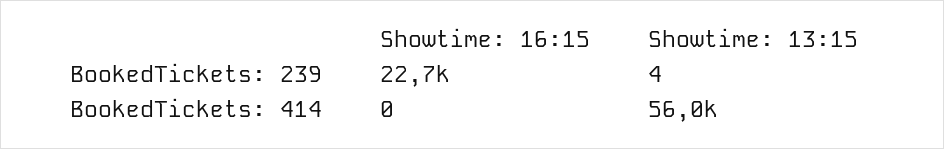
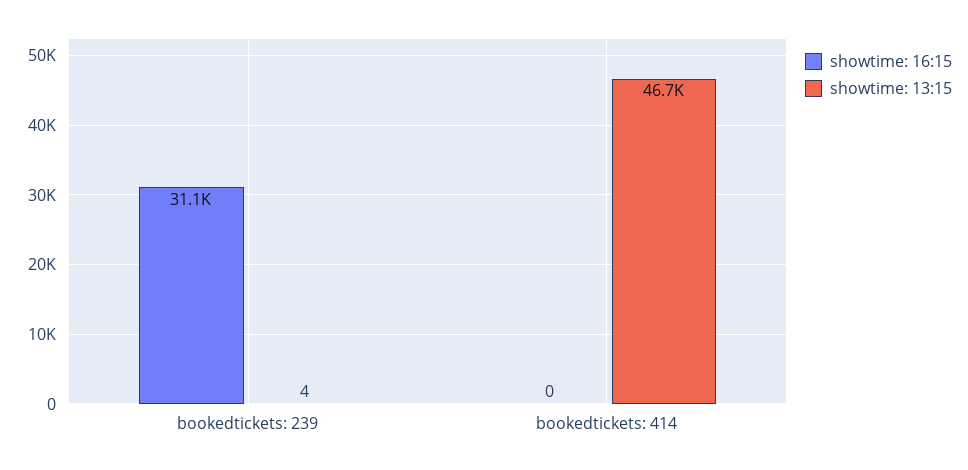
Showtime: 16:15, BookedTickets: 239: 22700 -> 31100
Showtime: 13:15, BookedTickets: 414: 56000 -> 46700

